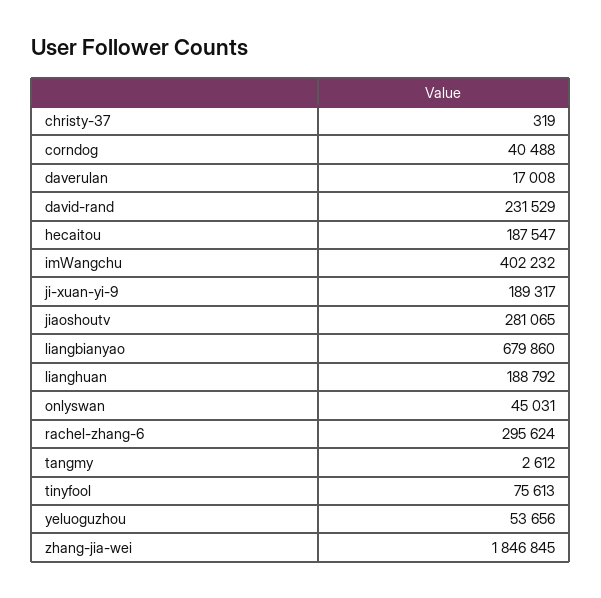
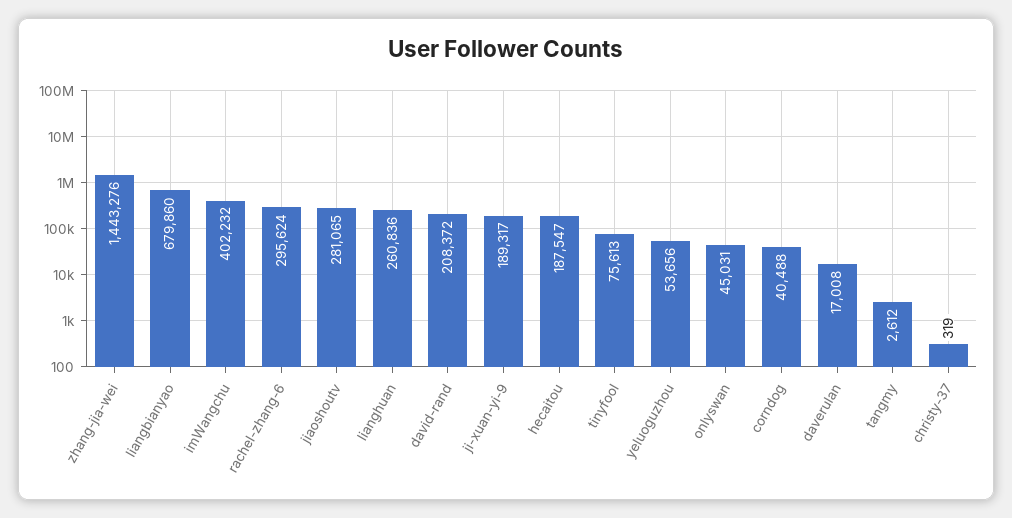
david-rand: 231529 -> 208372
lianghuan: 188792 -> 260836
zhang-jia-wei: 1846845 -> 1443276

